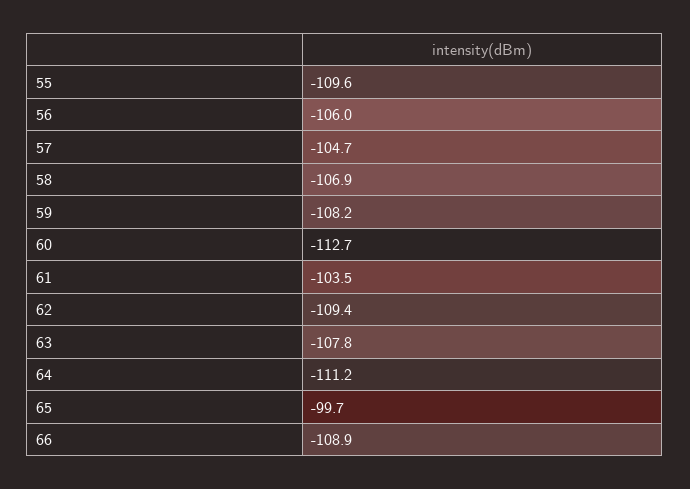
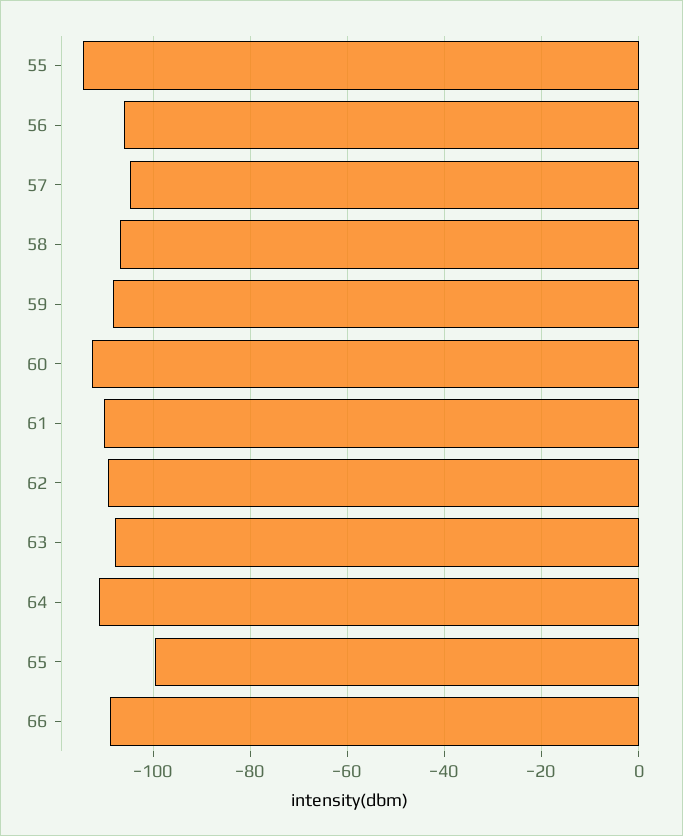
55: -109.6 -> -114
61: -103.5 -> -110

